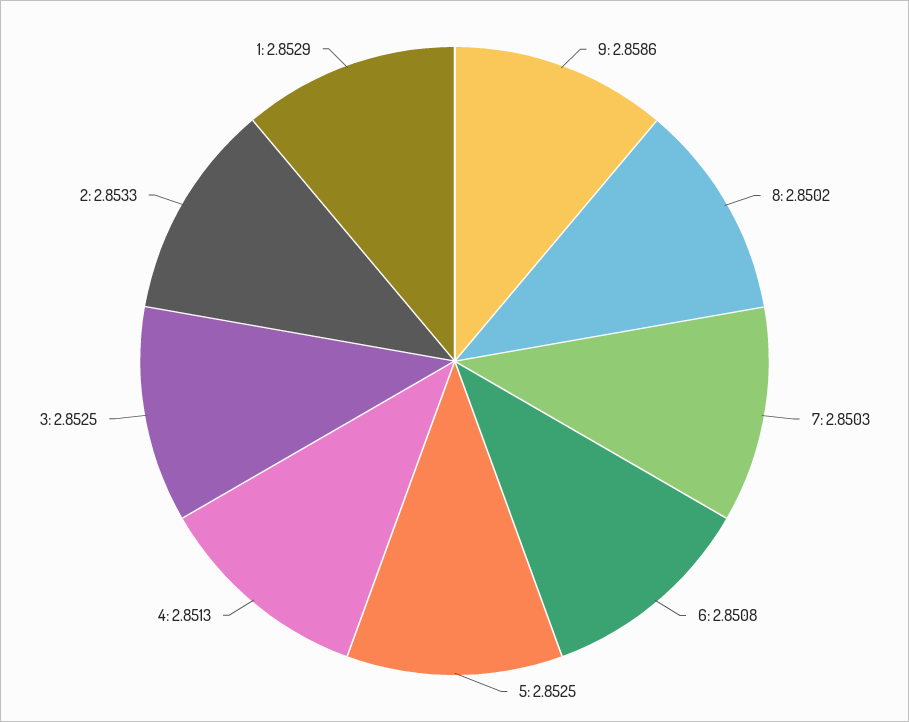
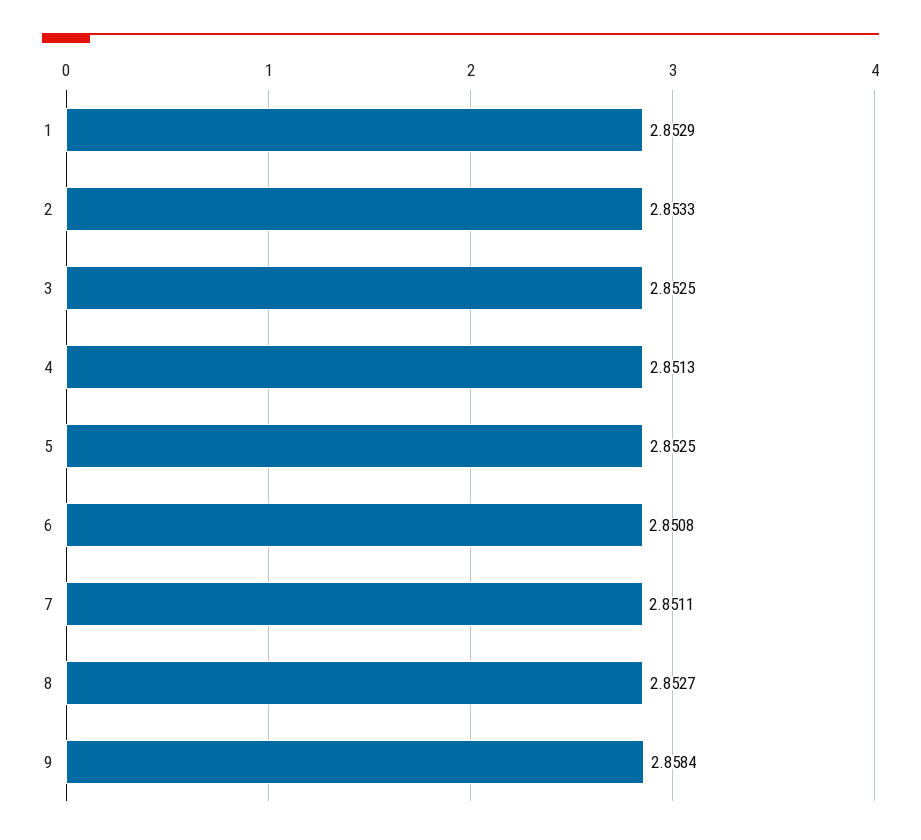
9: 2.8586 -> 2.8584
8: 2.8502 -> 2.8527
7: 2.8503 -> 2.8511

